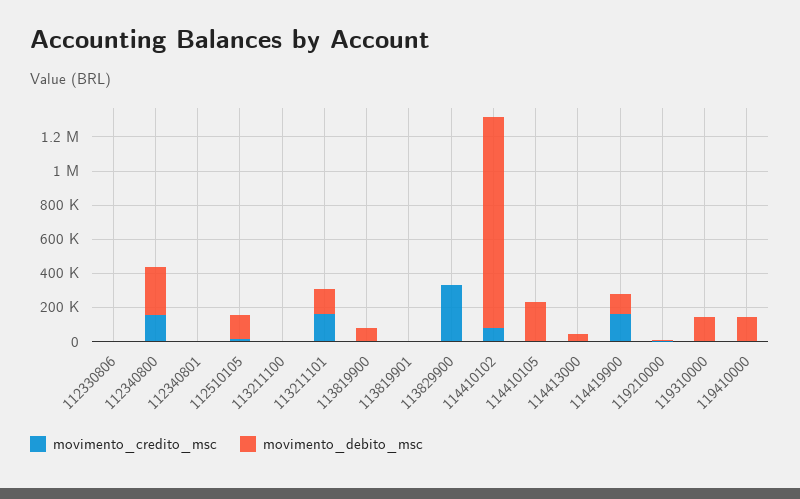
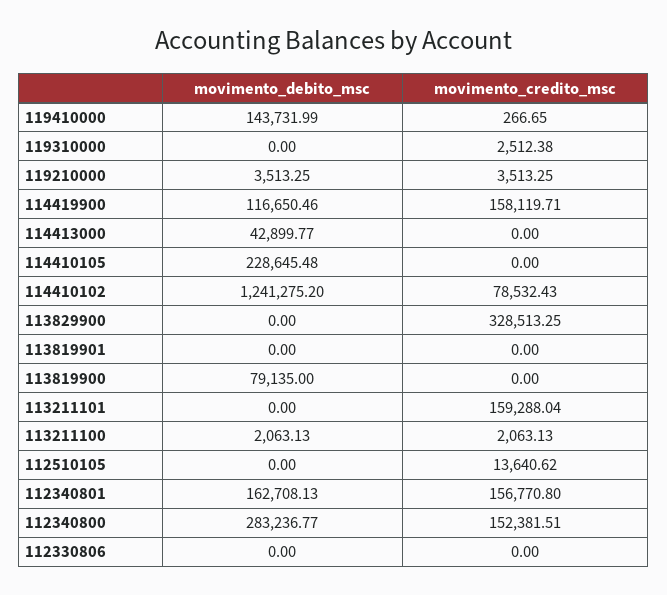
movimento_credito_msc, 112340801: 0 -> 156770.8
movimento_debito_msc, 112340801: 0 -> 162708.13
movimento_debito_msc, 112510105: 150000 -> 0
movimento_debito_msc, 113211101: 150000 -> 0
movimento_debito_msc, 119310000: 150000 -> 0

